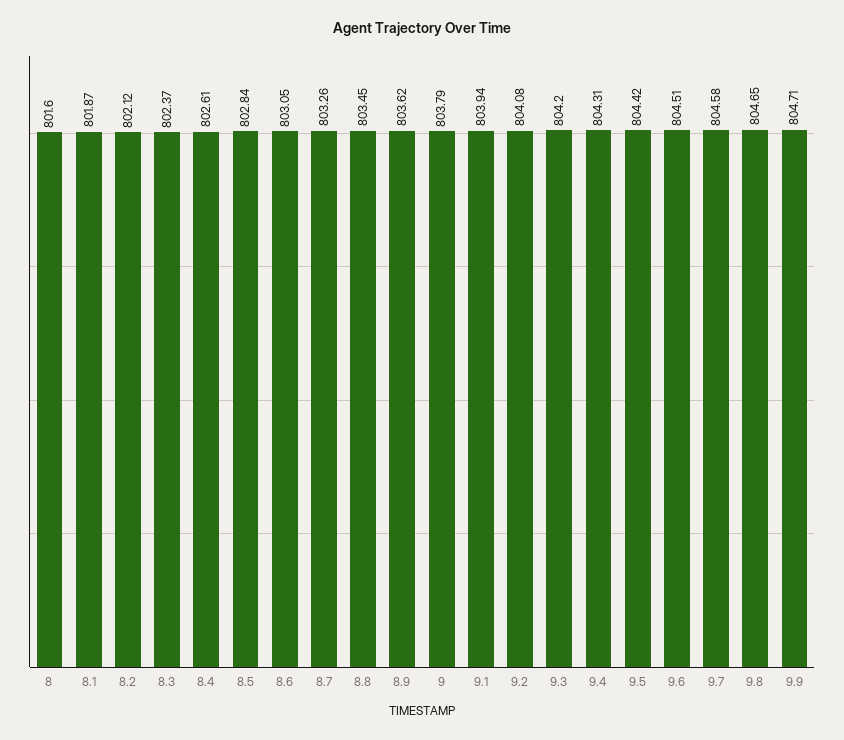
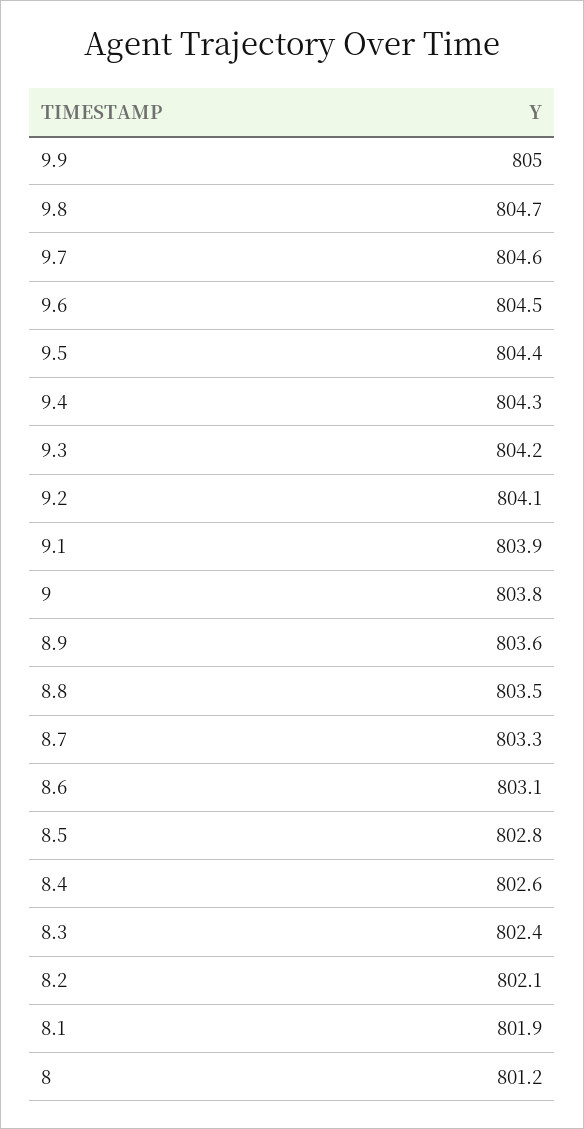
8: 801.6 -> 801.2
9.9: 804.71 -> 805

